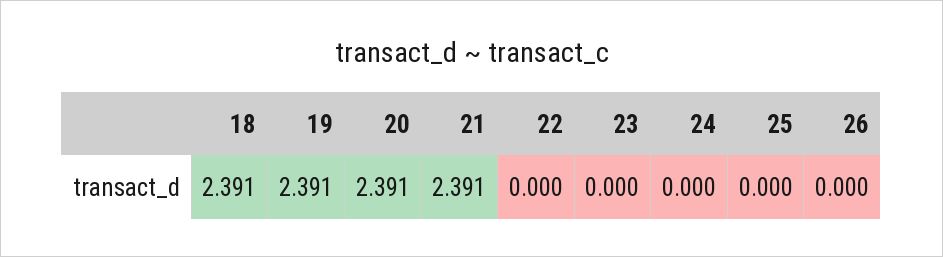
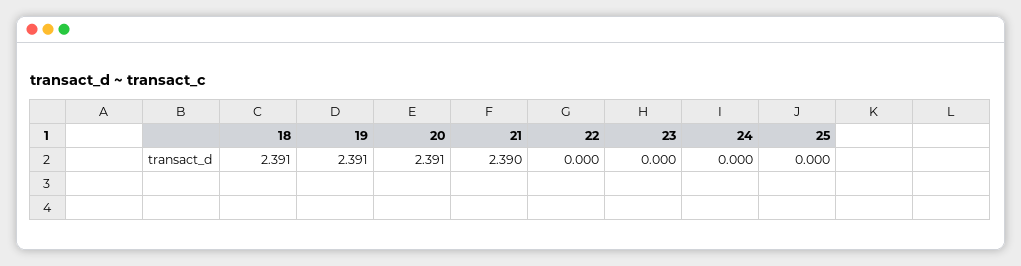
21: 2.391 -> 2.39
26: 0 -> none

